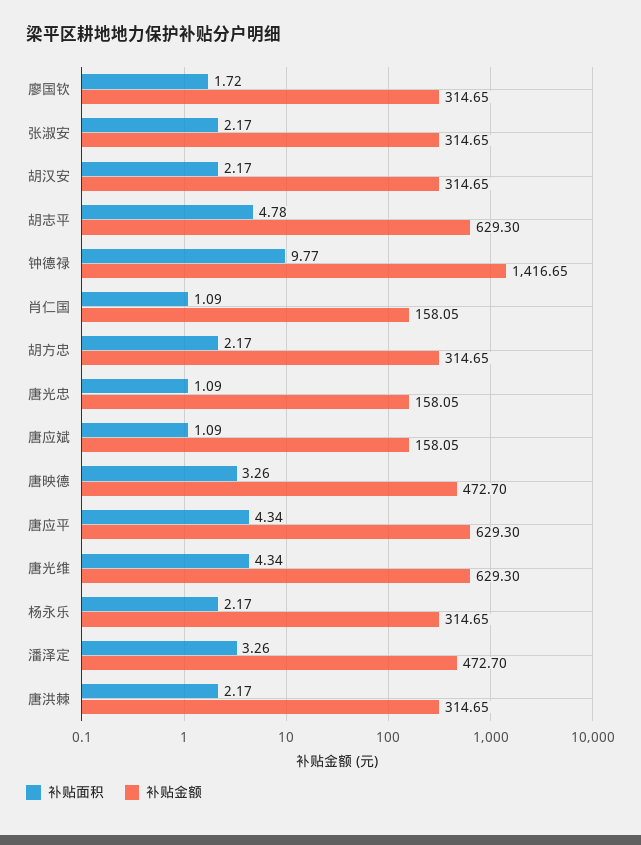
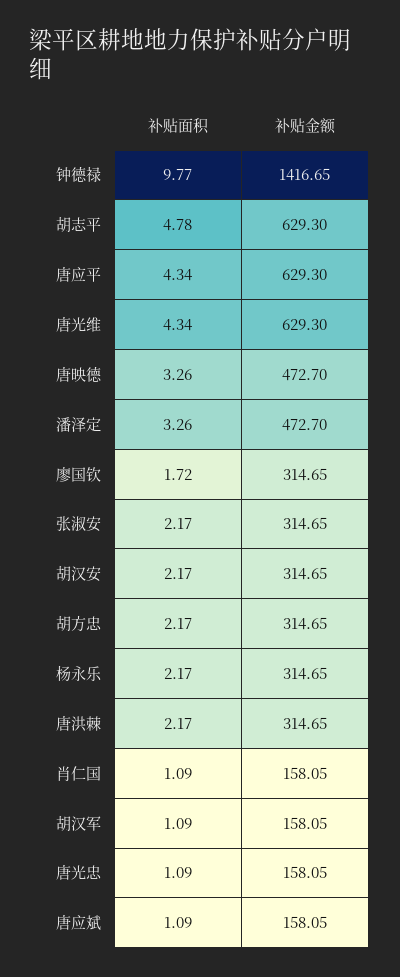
补贴面积, 胡汉军: none -> 1.09
补贴金额, 胡汉军: none -> 158.05

